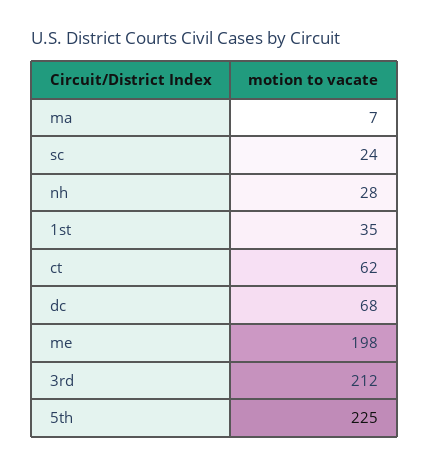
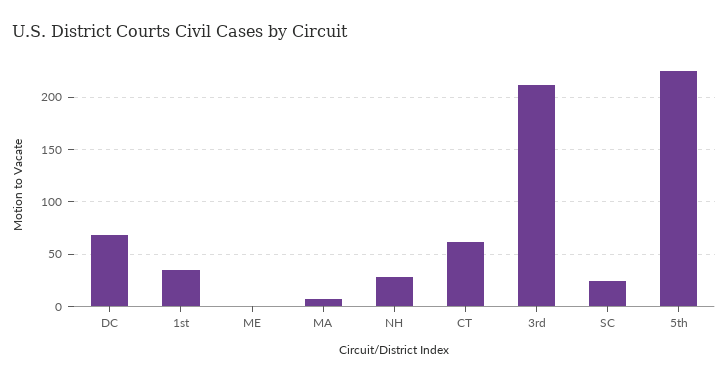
me: 198 -> 0

